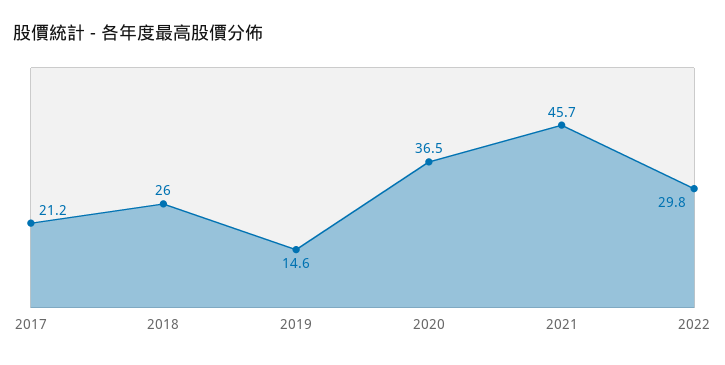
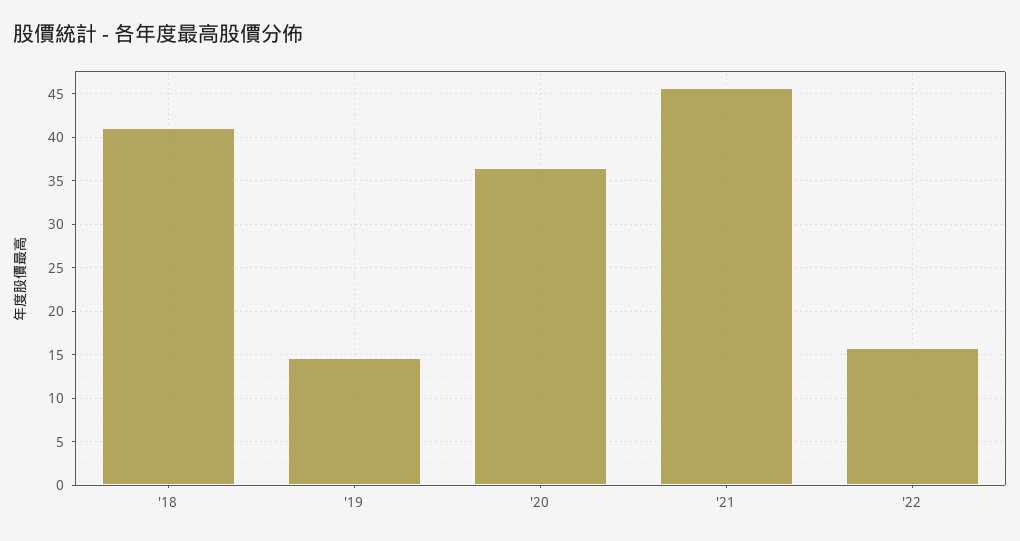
2017: 21.2 -> none
2018: 26 -> 41
2022: 29.8 -> 16

